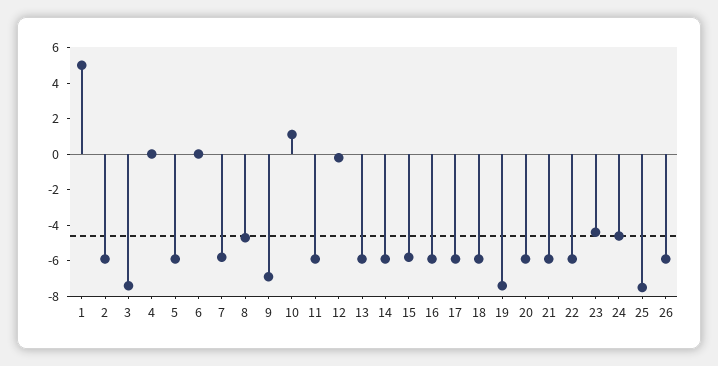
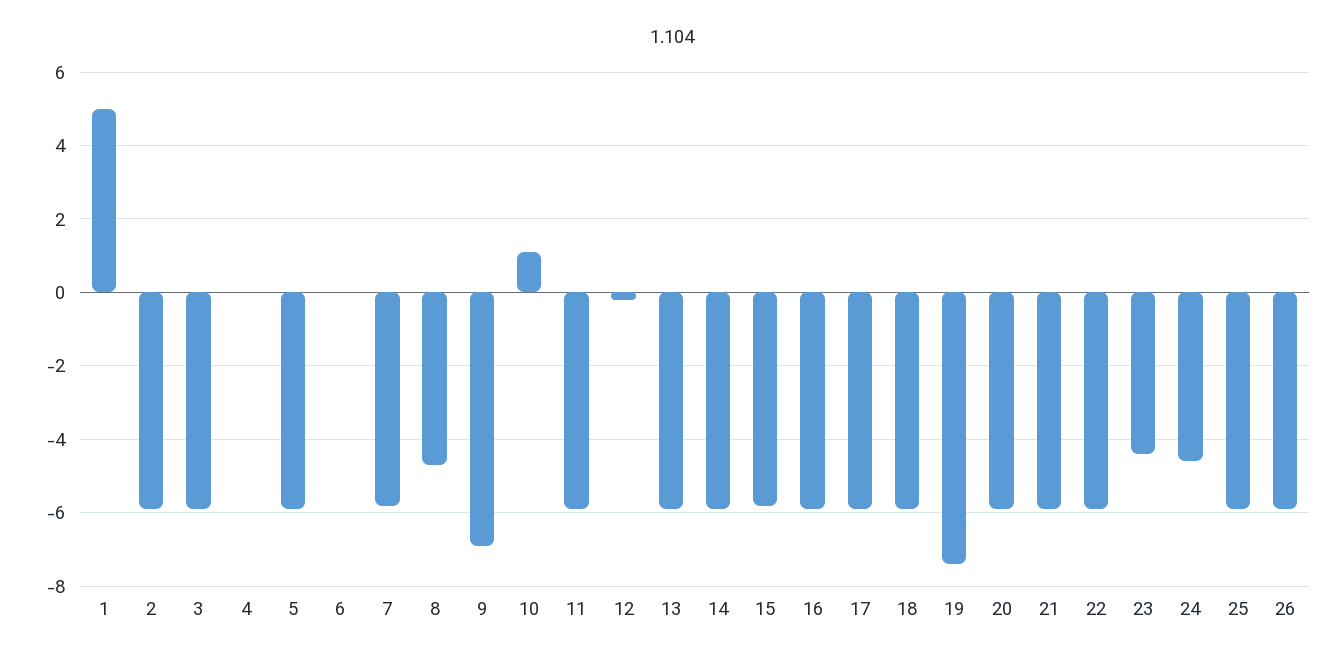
3: -7.5 -> -6
25: -7.5 -> -6

